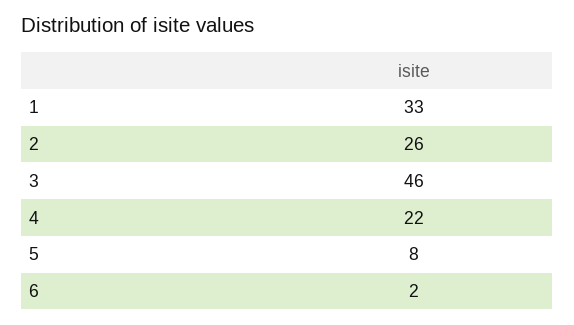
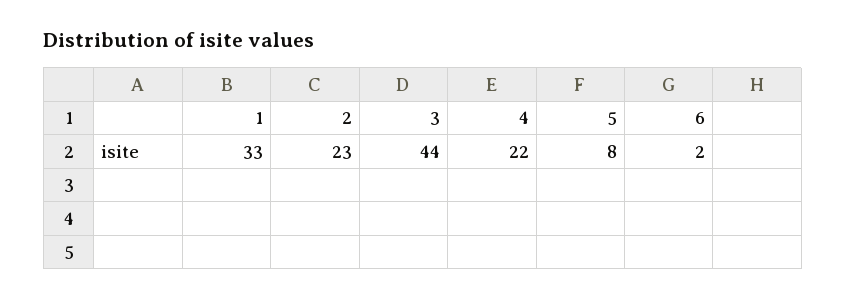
2: 26 -> 23
3: 46 -> 44

